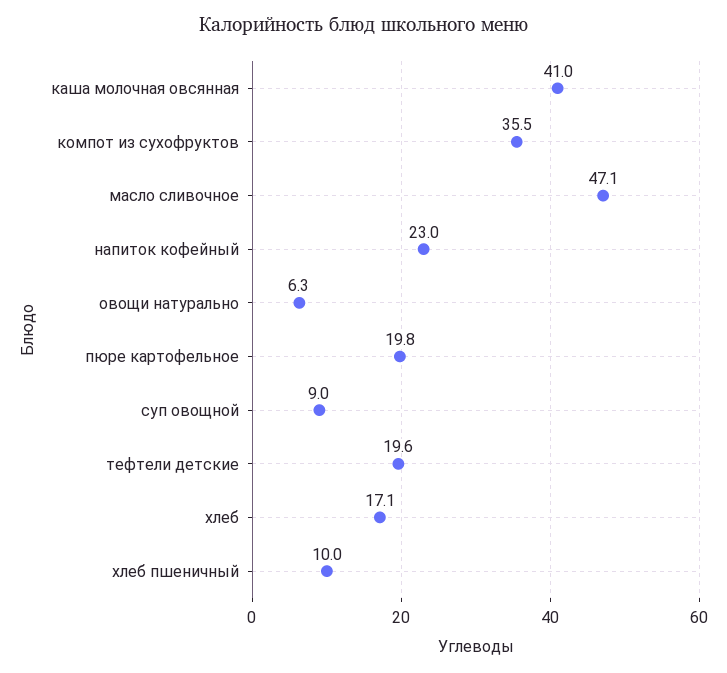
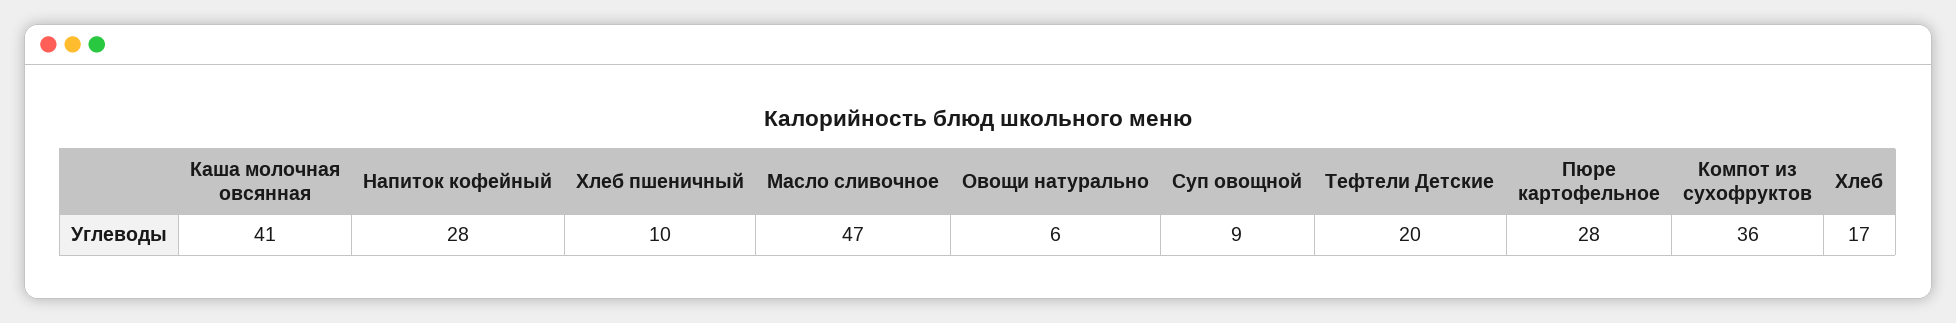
напиток кофейный: 23 -> 28
пюре картофельное: 19.8 -> 28

